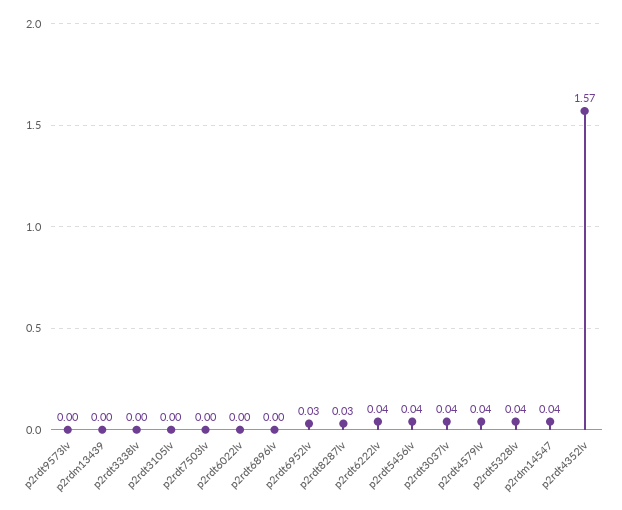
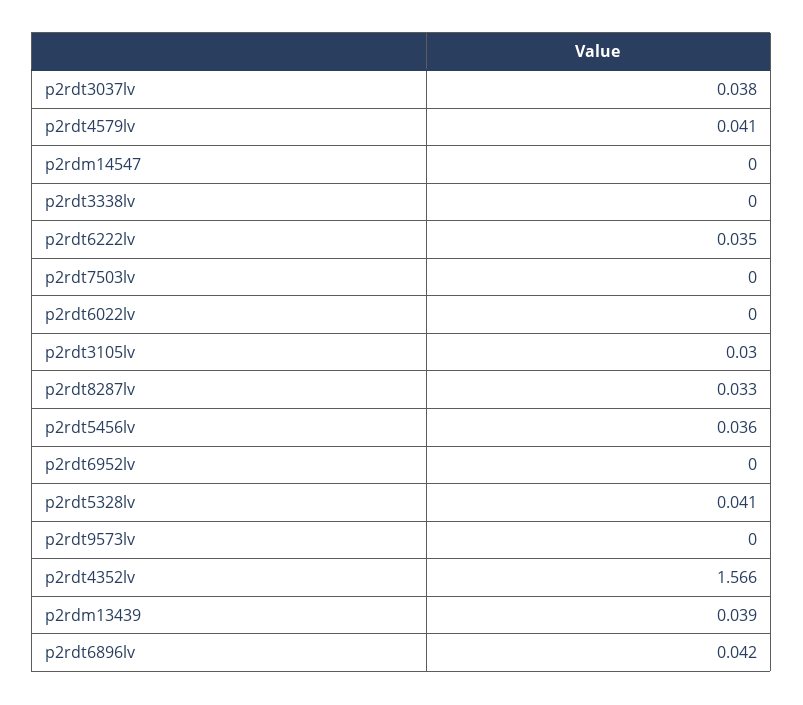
p2rdm13439: 0 -> 0.039
p2rdt3105lv: 0 -> 0.03
p2rdt6896lv: 0 -> 0.042
p2rdt6952lv: 0.03 -> 0
p2rdm14547: 0.04 -> 0

